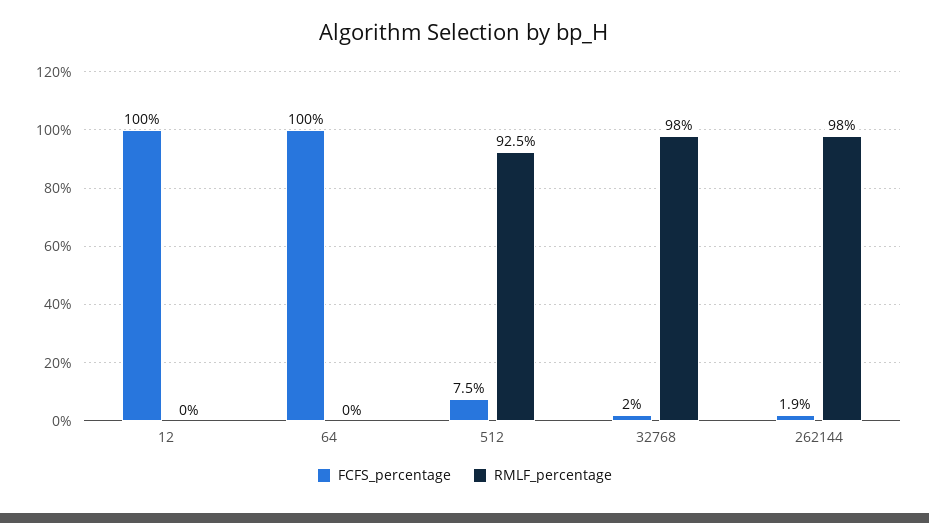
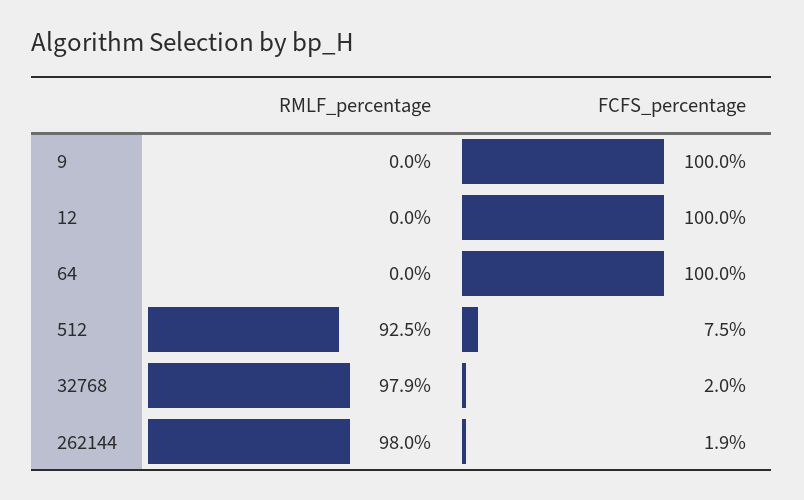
RMLF_percentage, 32768: 98 -> 97.9
RMLF_percentage, 9: none -> 0
FCFS_percentage, 9: none -> 100

